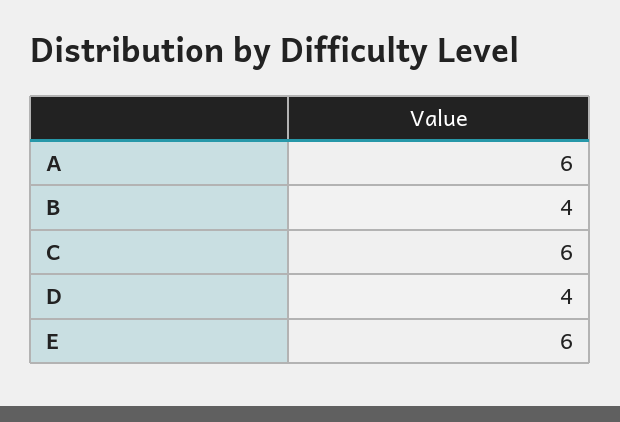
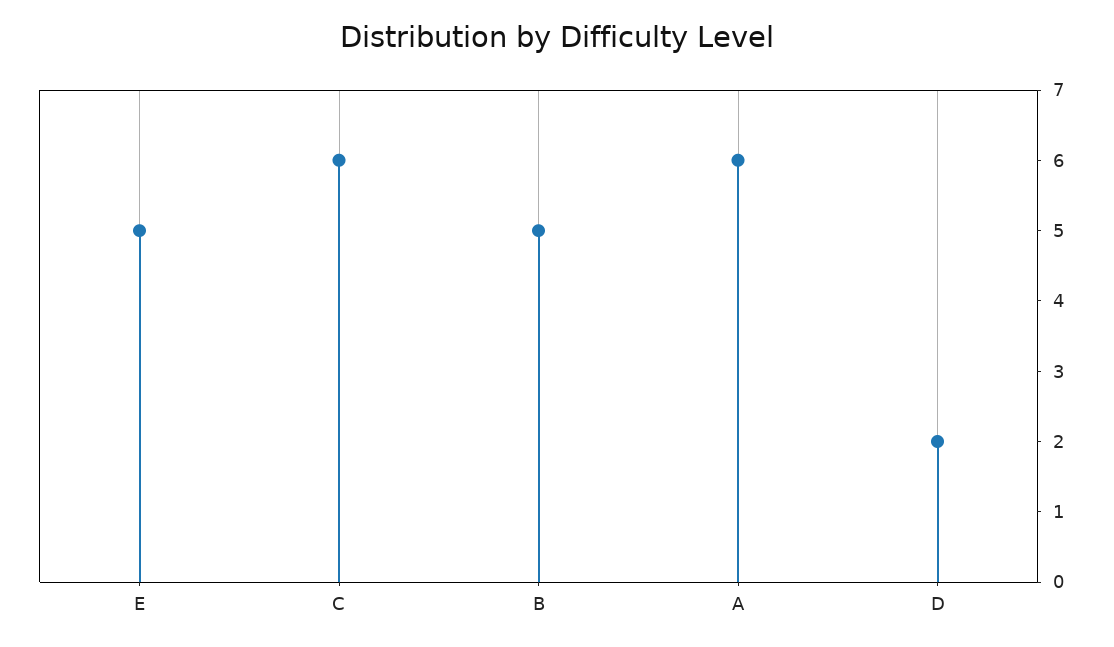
B: 4 -> 5
D: 4 -> 2
E: 6 -> 5

